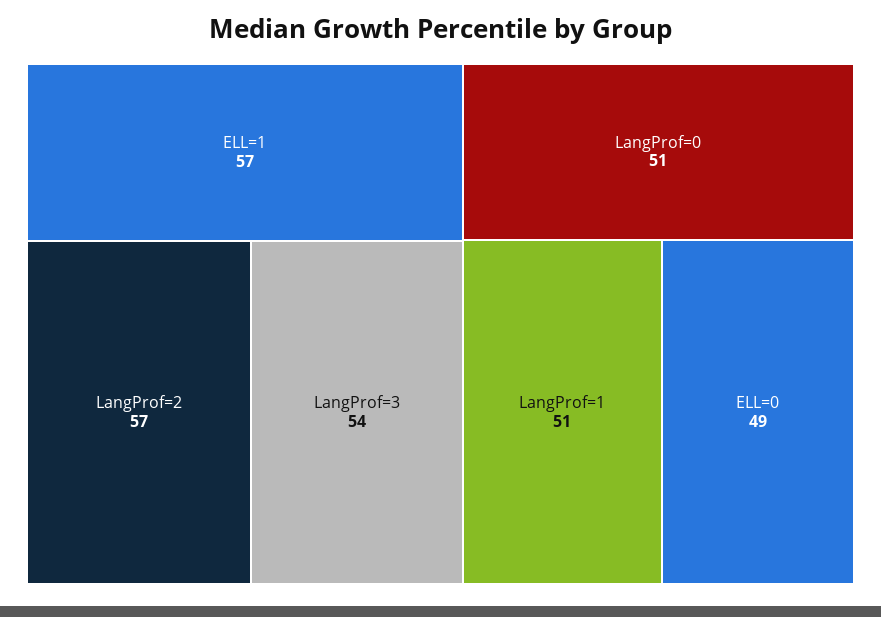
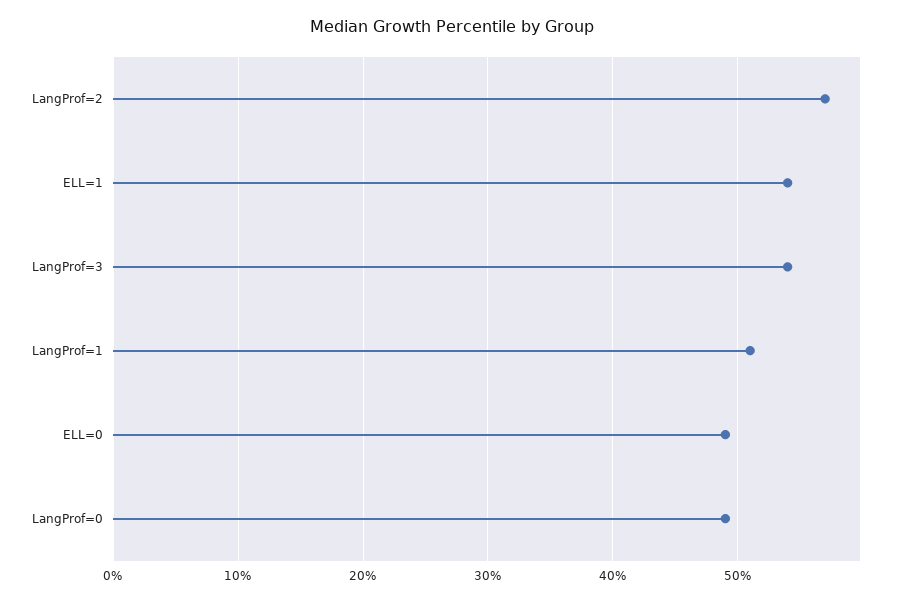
ELL=1: 57 -> 54
LangProf=0: 51 -> 49

